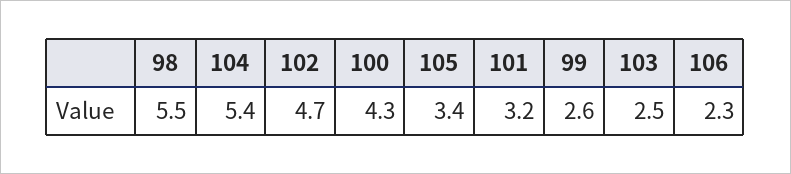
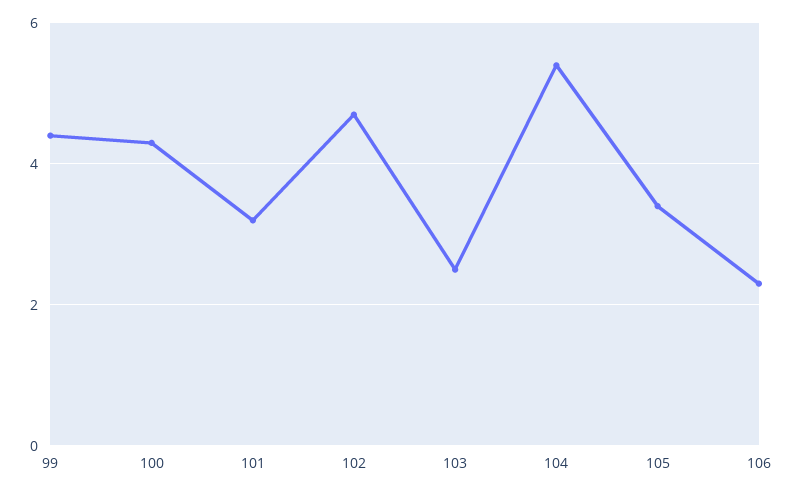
98: 5.5 -> none
99: 2.6 -> 4.5

